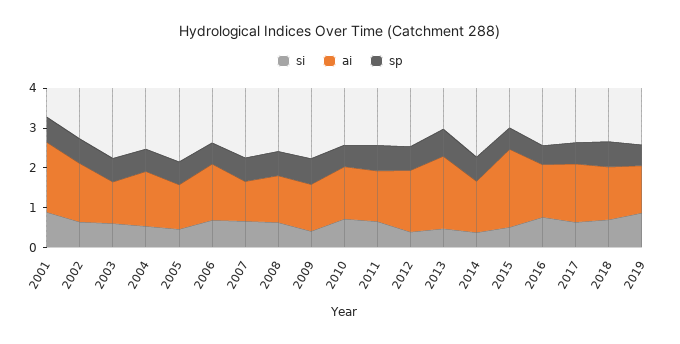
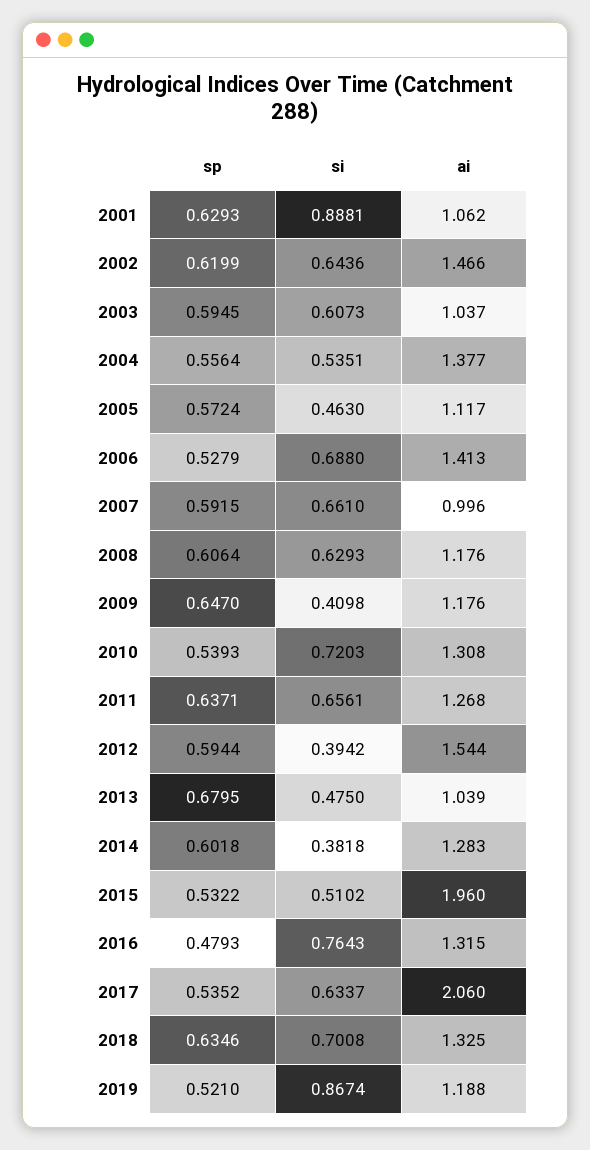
ai, 2001: 1.75 -> 1.062
ai, 2013: 1.75 -> 1.039
ai, 2017: 1.5 -> 2.06

